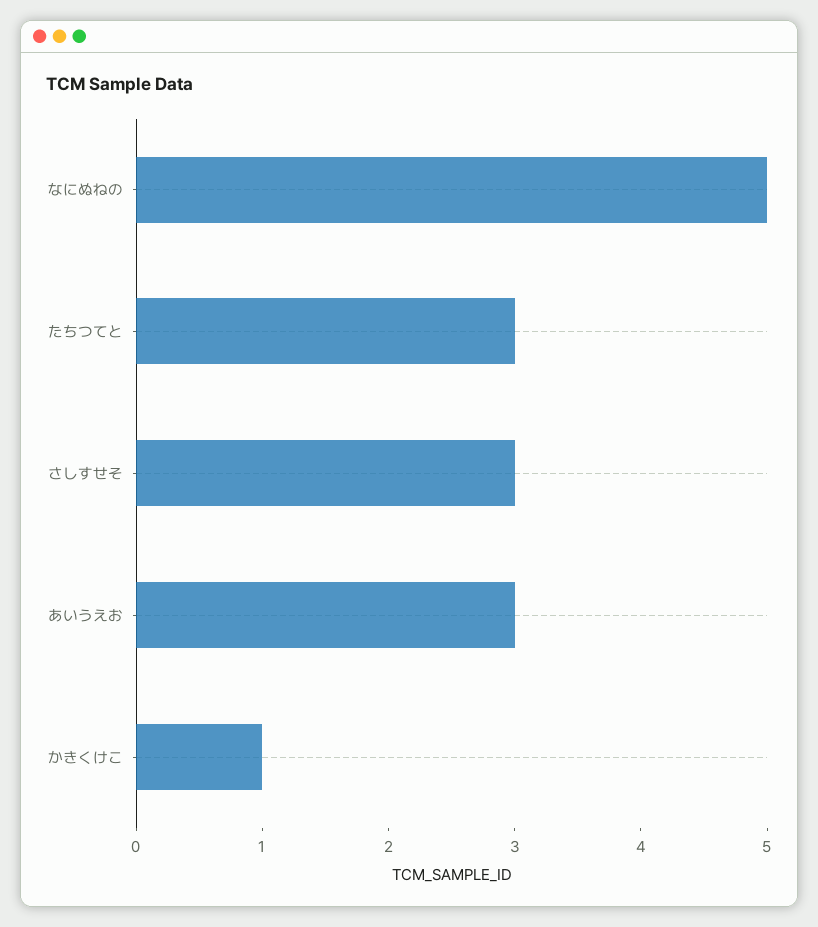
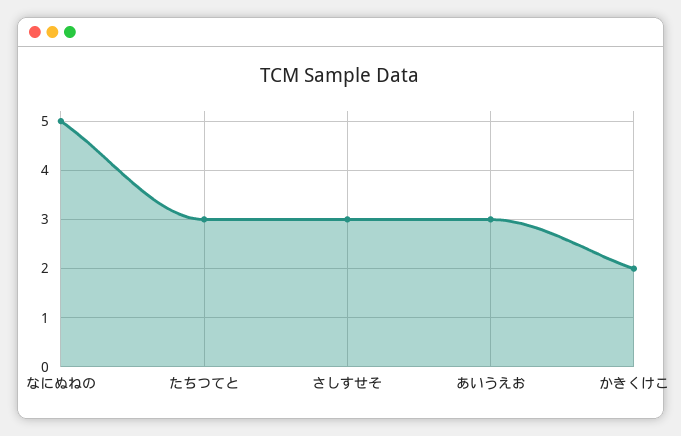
かきくけこ: 1 -> 2

